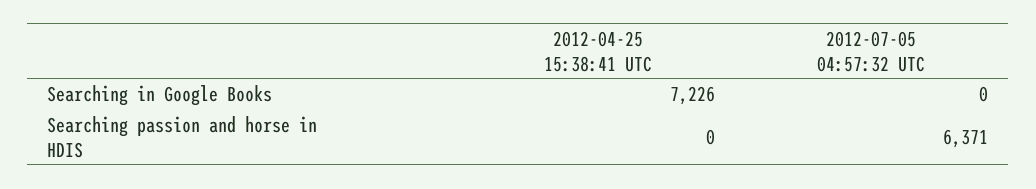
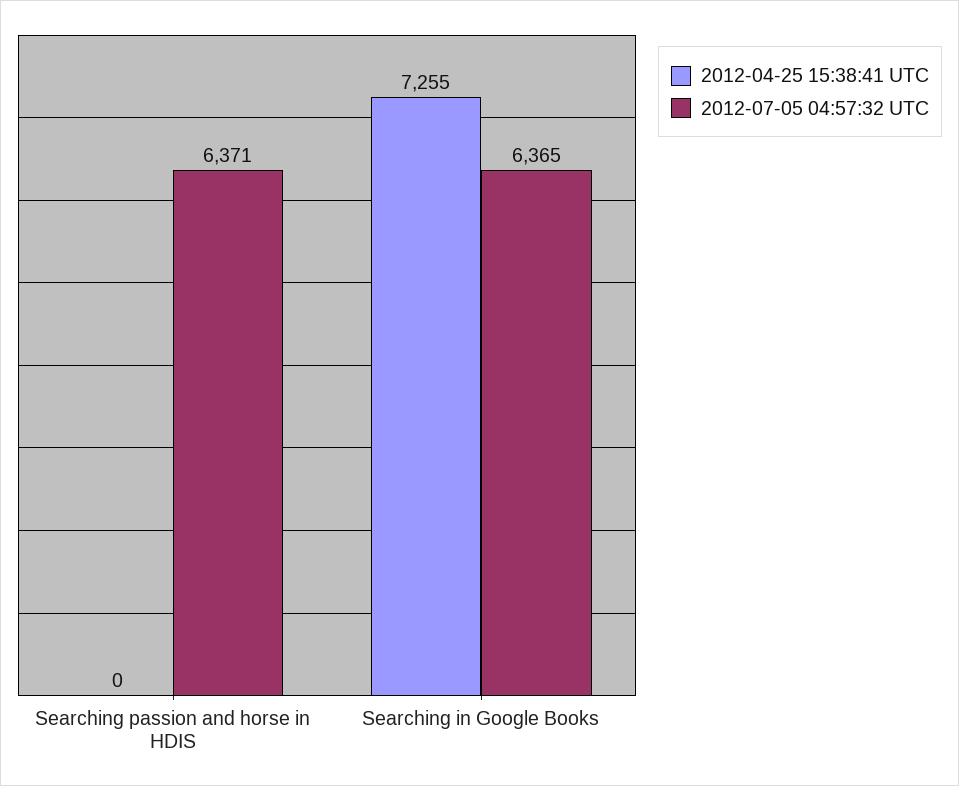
2012-04-25 15:38:41 UTC, Searching in Google Books: 7226 -> 7255
2012-07-05 04:57:32 UTC, Searching in Google Books: 0 -> 6365

